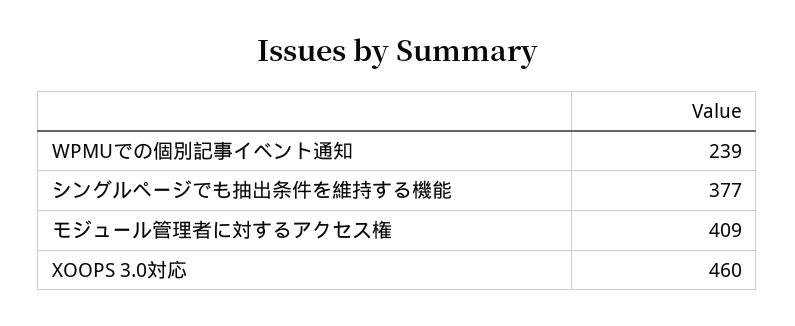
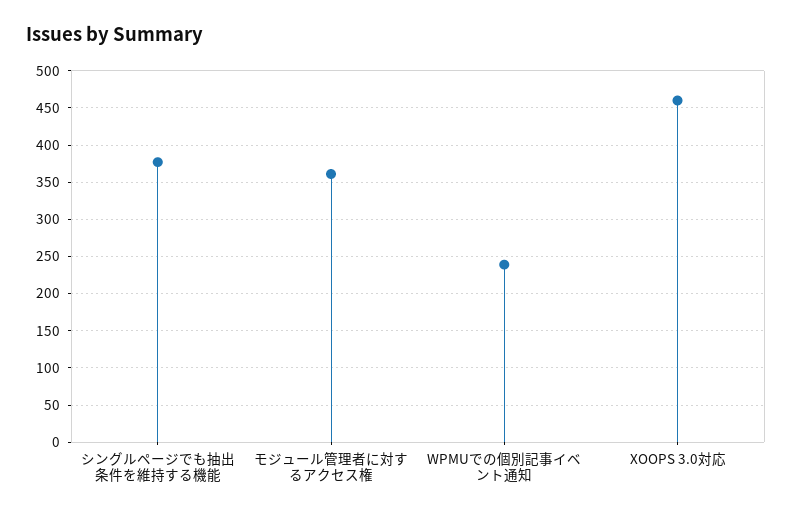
モジュール管理者に対するアクセス権: 409 -> 360

